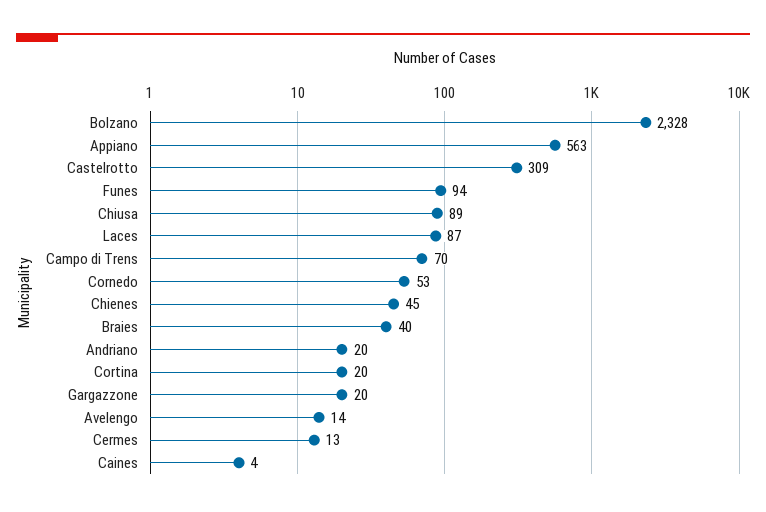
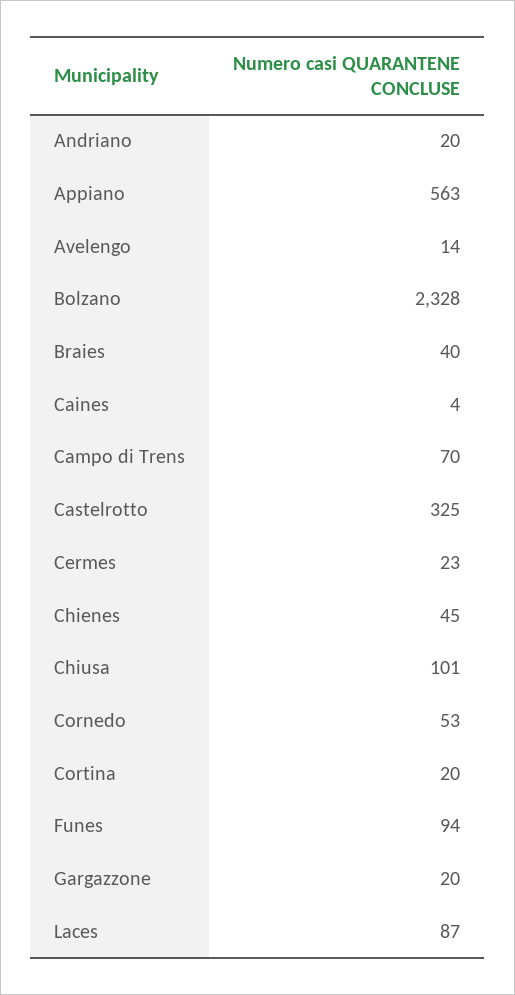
Castelrotto: 309 -> 325
Chiusa: 89 -> 101
Cermes: 13 -> 23

